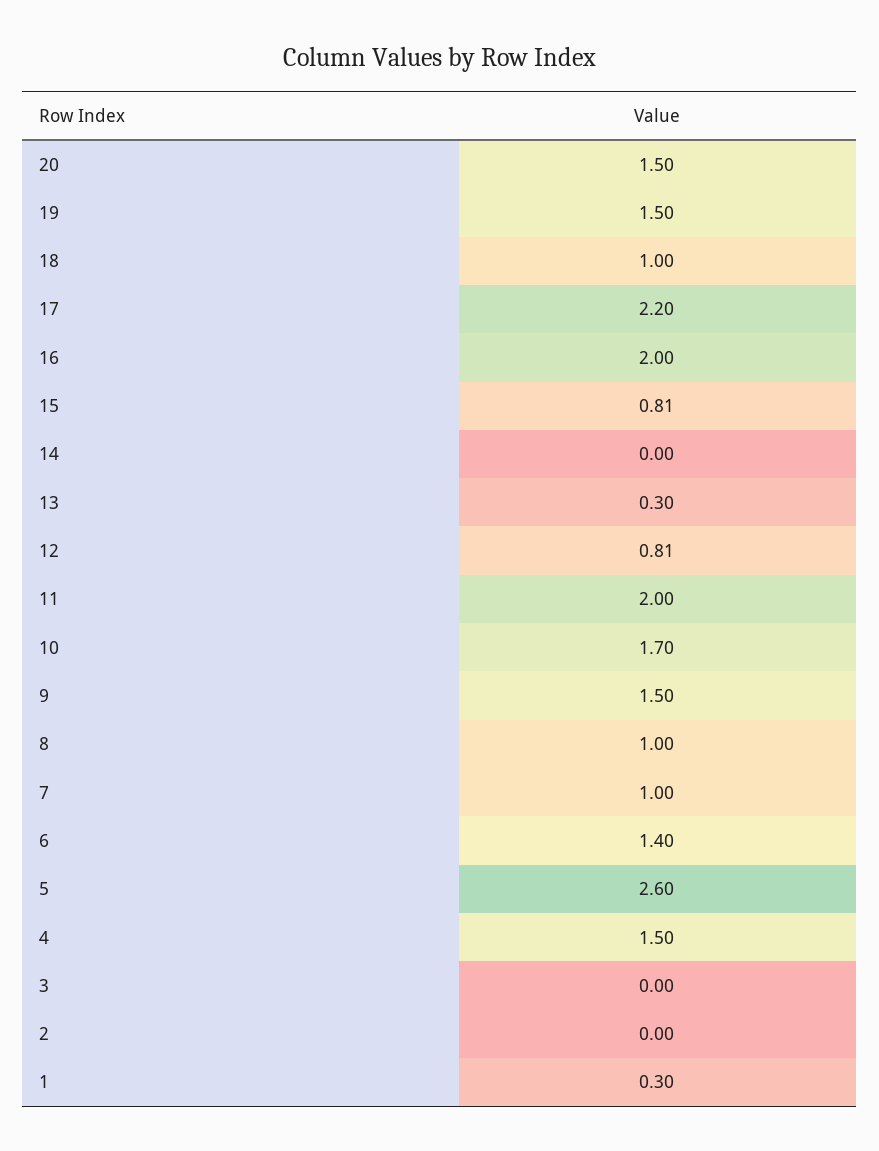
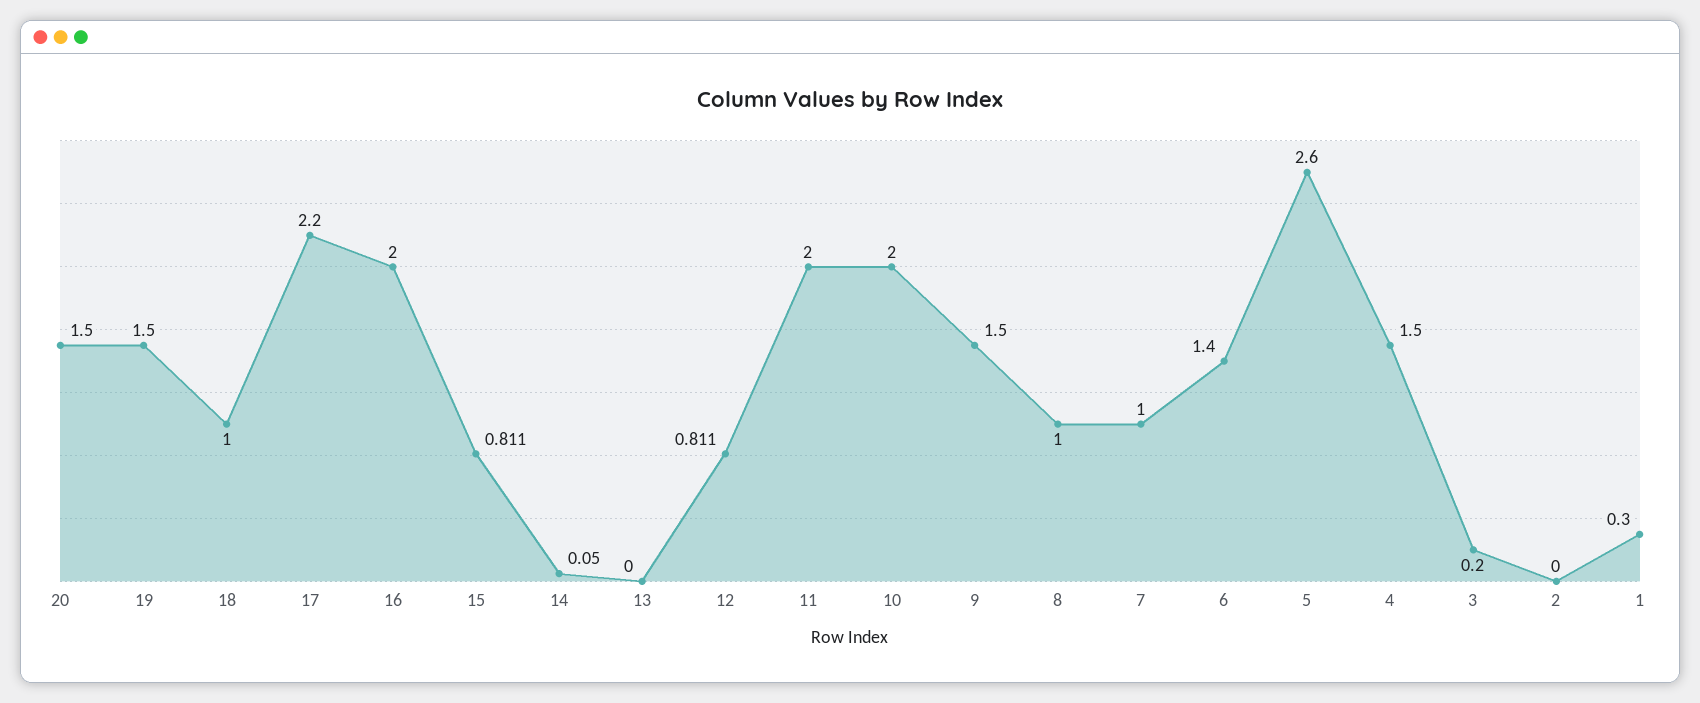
14: 0 -> 0.05
13: 0.3 -> 0
10: 1.7 -> 2
3: 0 -> 0.2

